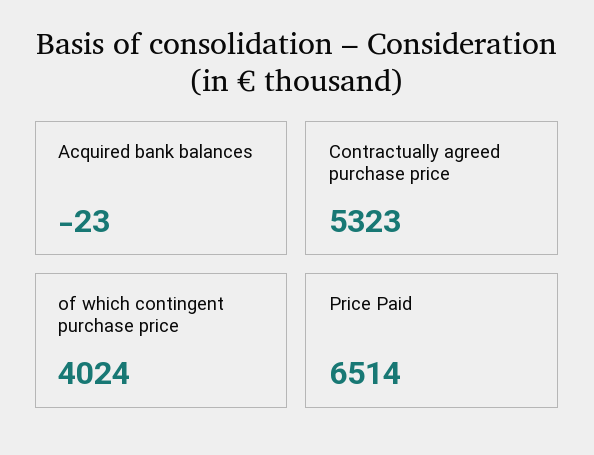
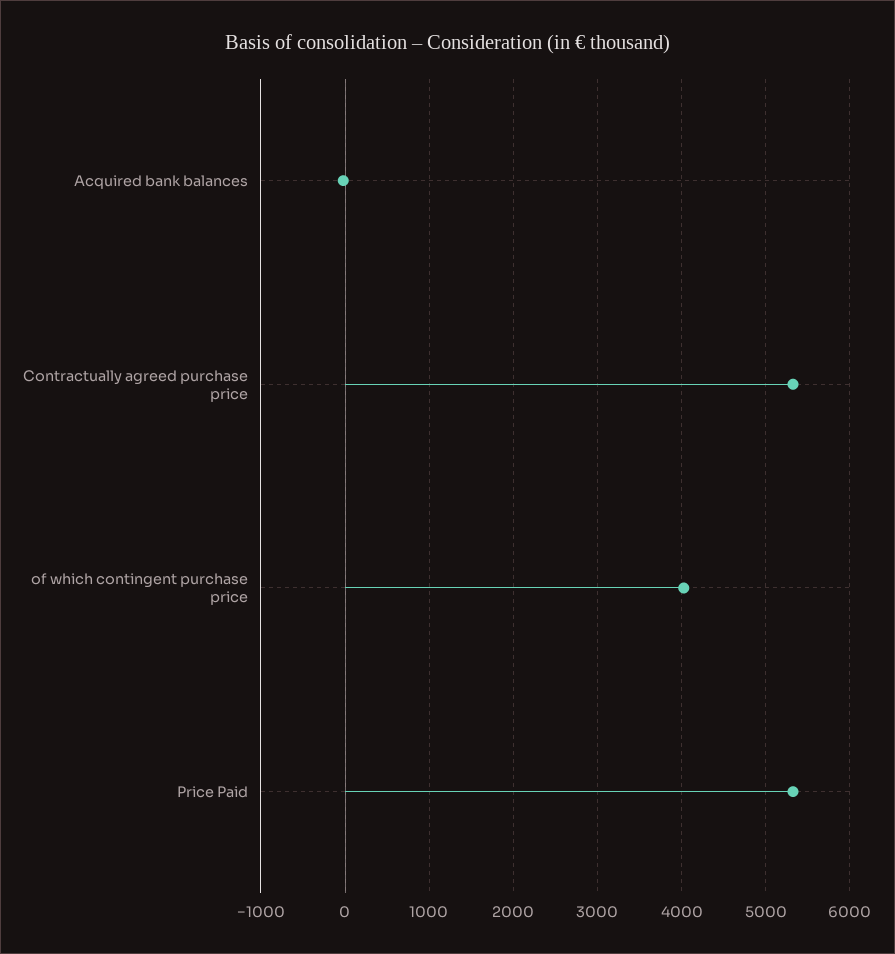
Price Paid: 6514 -> 5300

